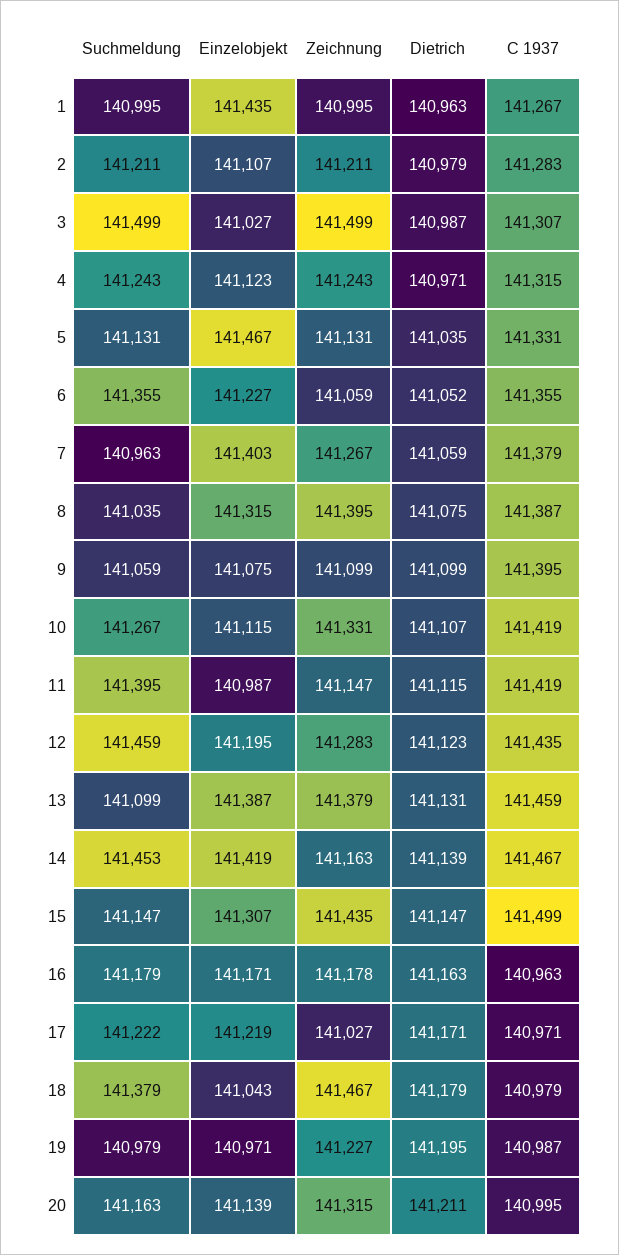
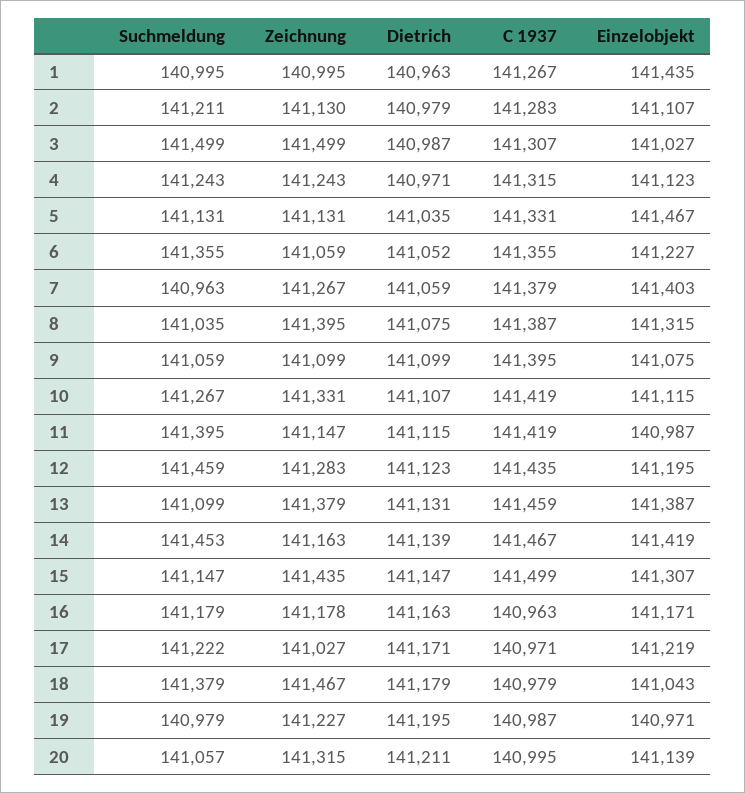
Zeichnung, 2: 141211 -> 141130
Suchmeldung, 20: 141163 -> 141057

